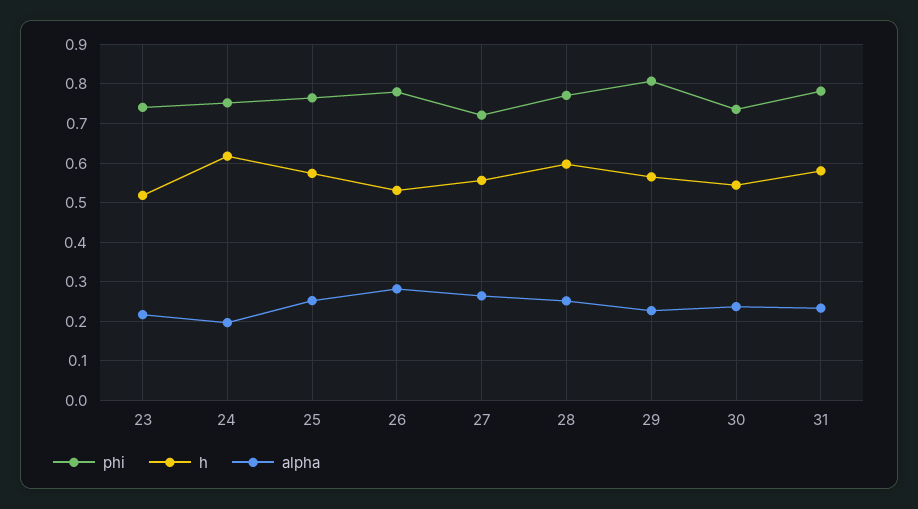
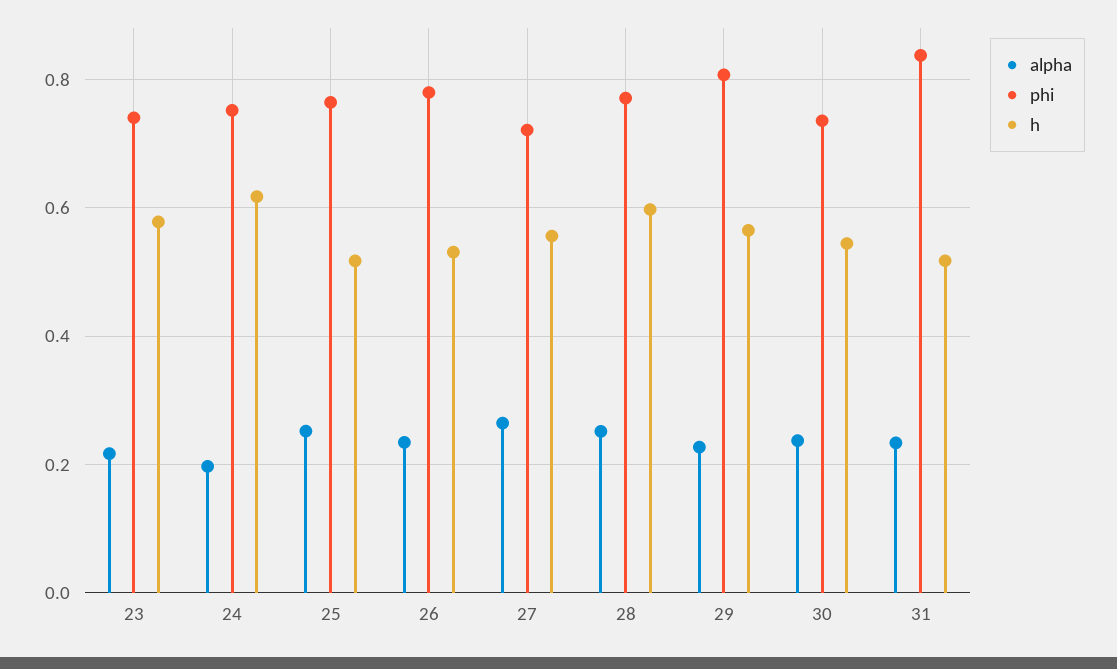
h, 23: 0.52 -> 0.58
h, 25: 0.58 -> 0.52
alpha, 26: 0.28 -> 0.24
phi, 31: 0.78 -> 0.84
h, 31: 0.58 -> 0.52

